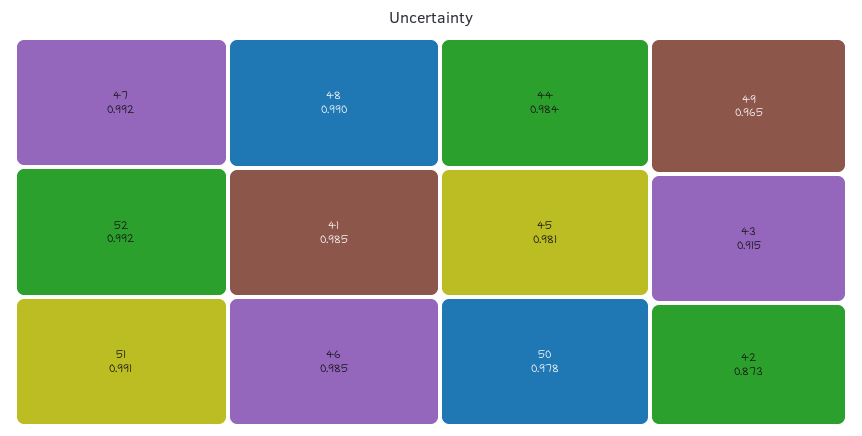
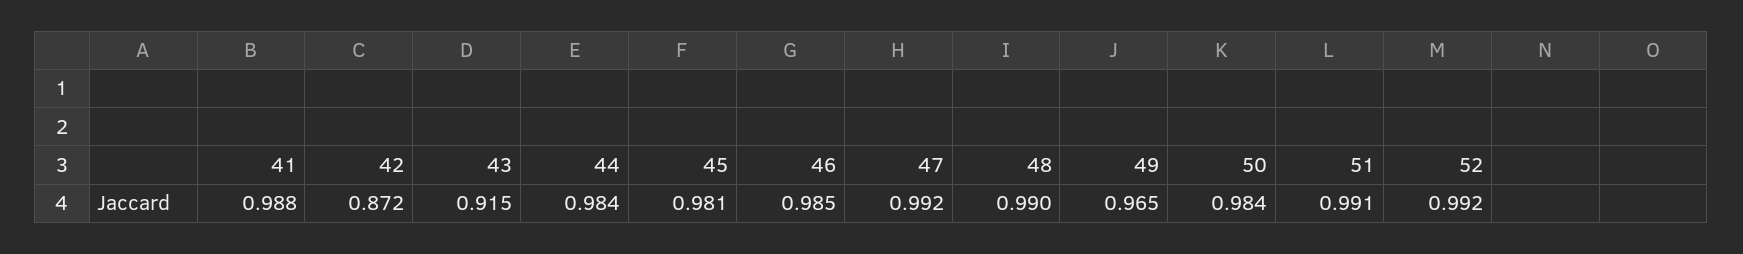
41: 0.985 -> 0.988
50: 0.978 -> 0.984
42: 0.873 -> 0.872

